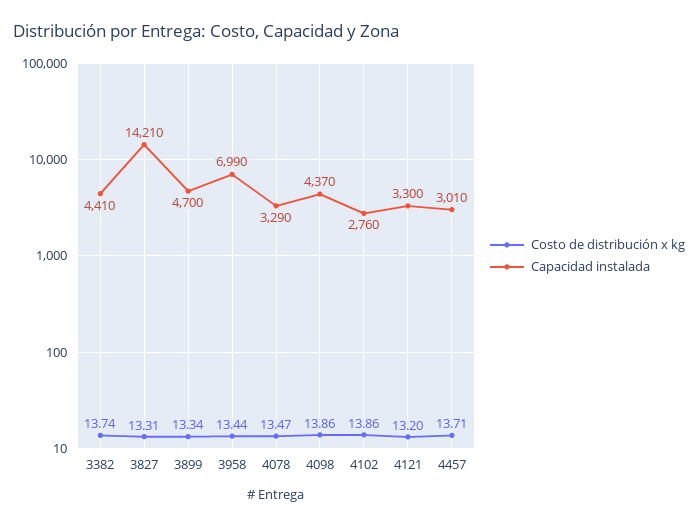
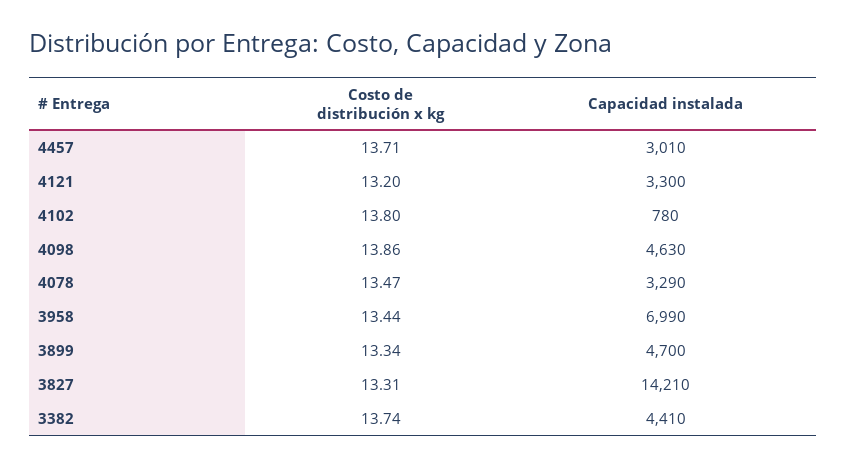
Capacidad instalada, 4098: 4370 -> 4630
Costo de distribución x kg, 4102: 13.86 -> 13.8
Capacidad instalada, 4102: 2760 -> 780

